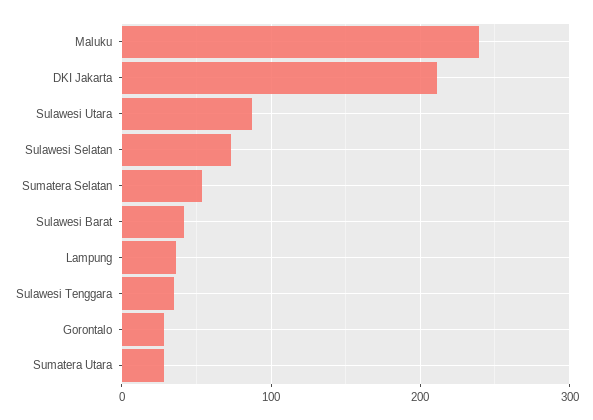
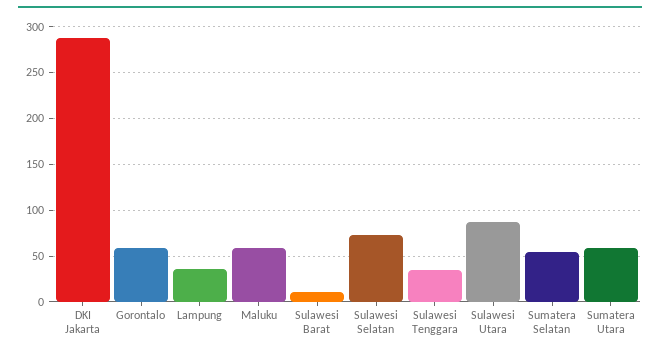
Maluku: 240 -> 60
DKI Jakarta: 210 -> 290
Sulawesi Barat: 40 -> 10
Gorontalo: 30 -> 60
Sumatera Utara: 30 -> 60

